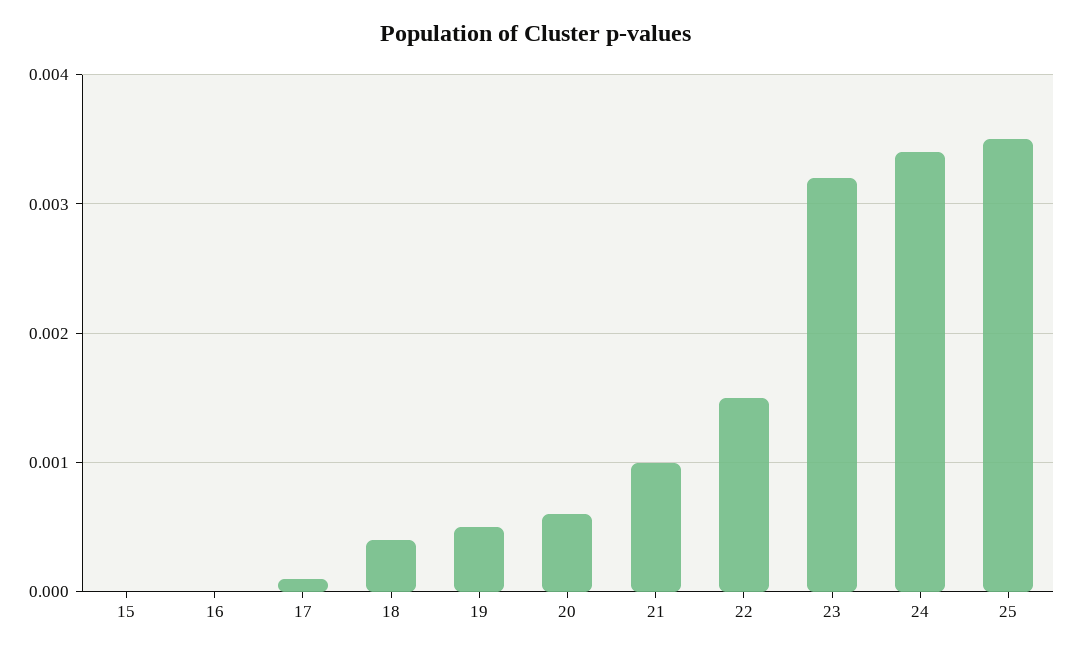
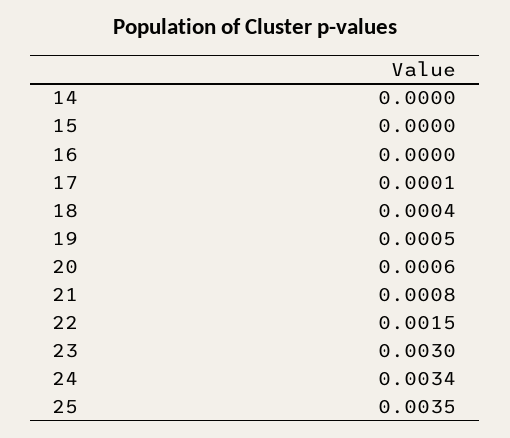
21: 0.001 -> 0.0008
23: 0.0032 -> 0.003
14: none -> 0

